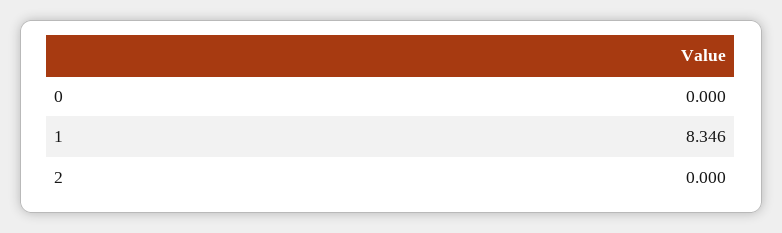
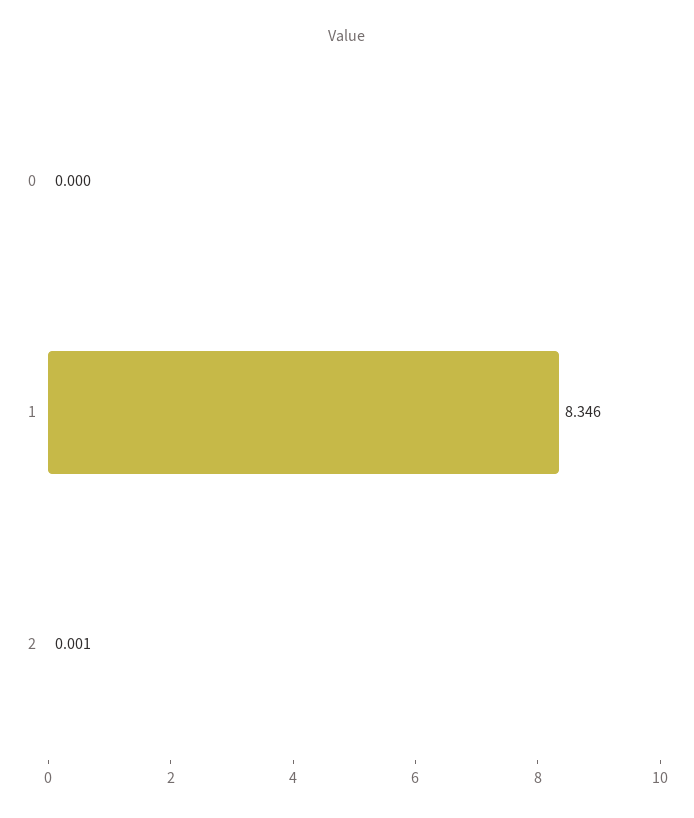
2: 0 -> 0.001

